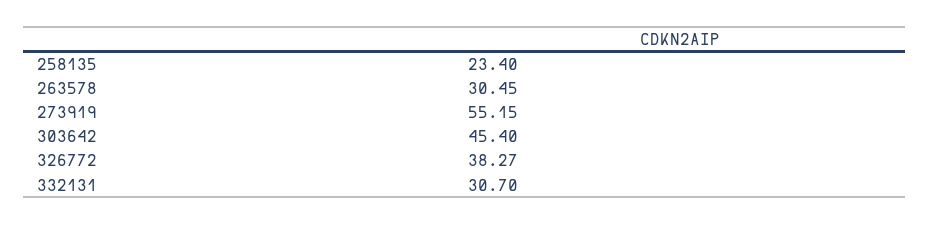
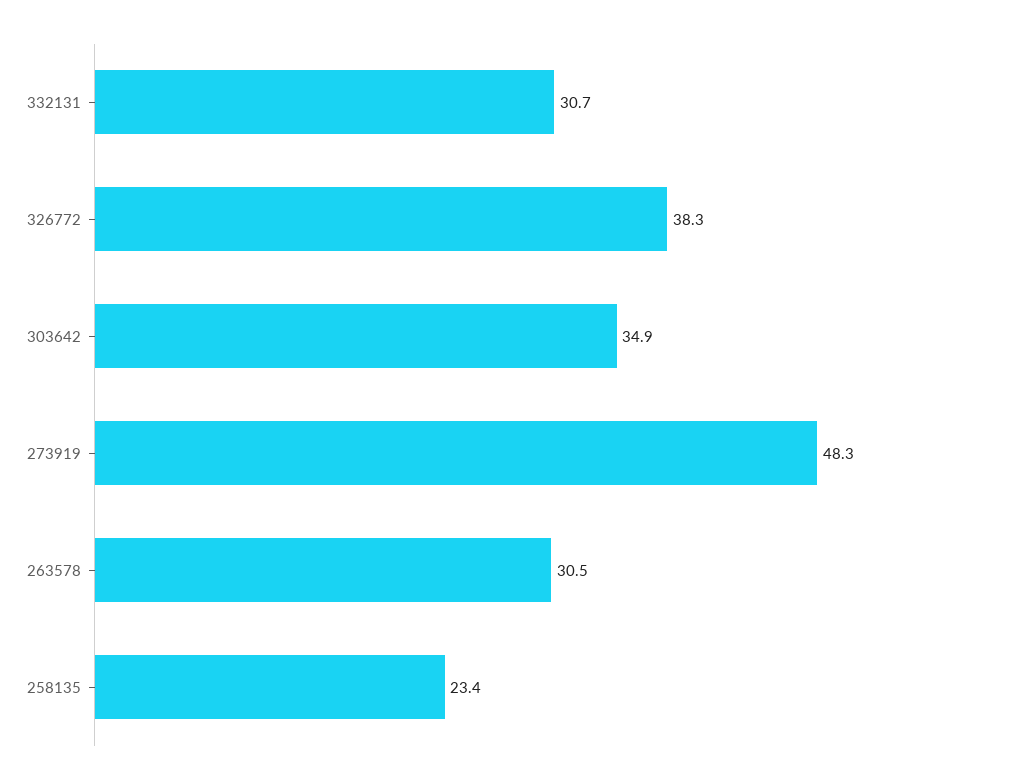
273919: 55.15 -> 48.3
303642: 45.4 -> 34.9

